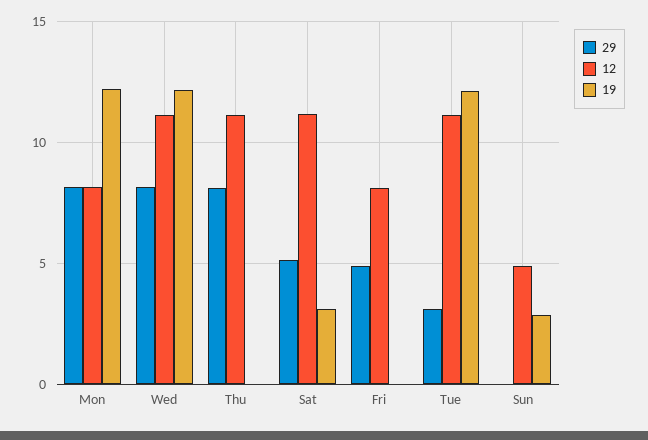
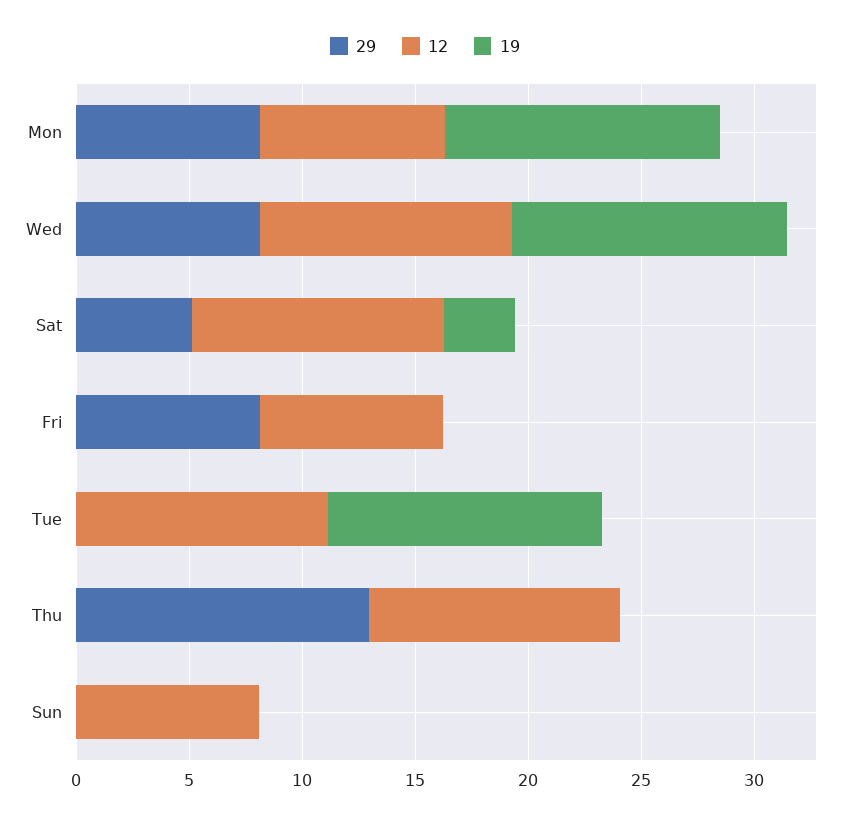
29, Thu: 8 -> 13
29, Fri: 5 -> 8
29, Tue: 3 -> 0
12, Sun: 5 -> 8
19, Sun: 3 -> 0

